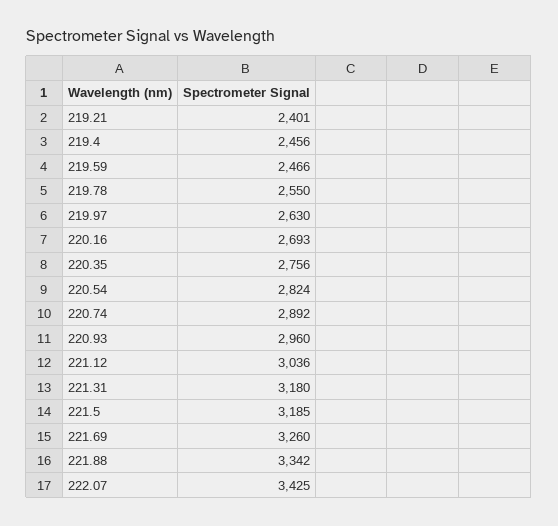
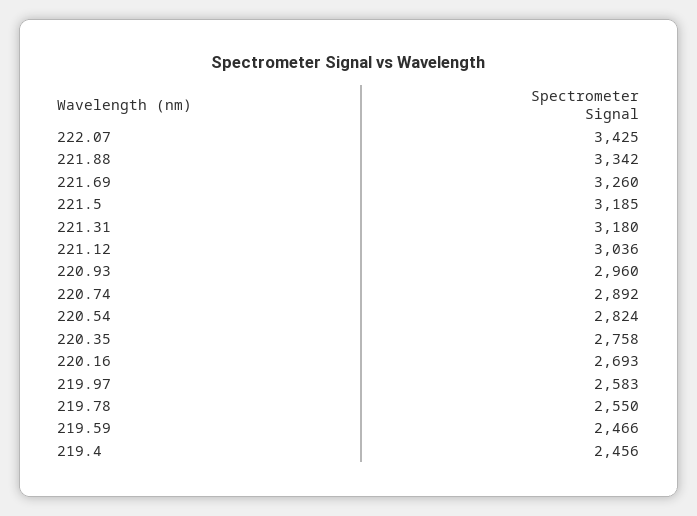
219.21: 2401 -> none
219.97: 2630 -> 2583
220.35: 2756 -> 2758

